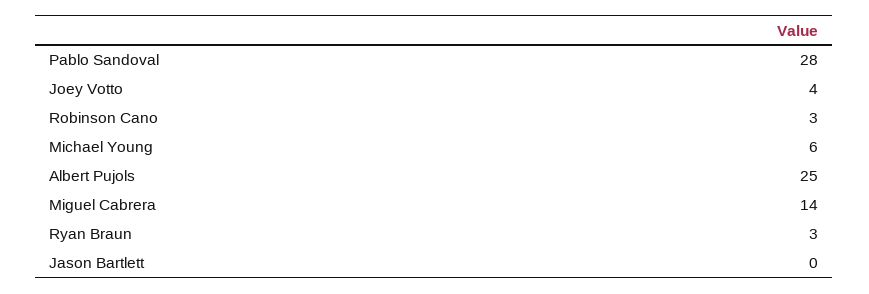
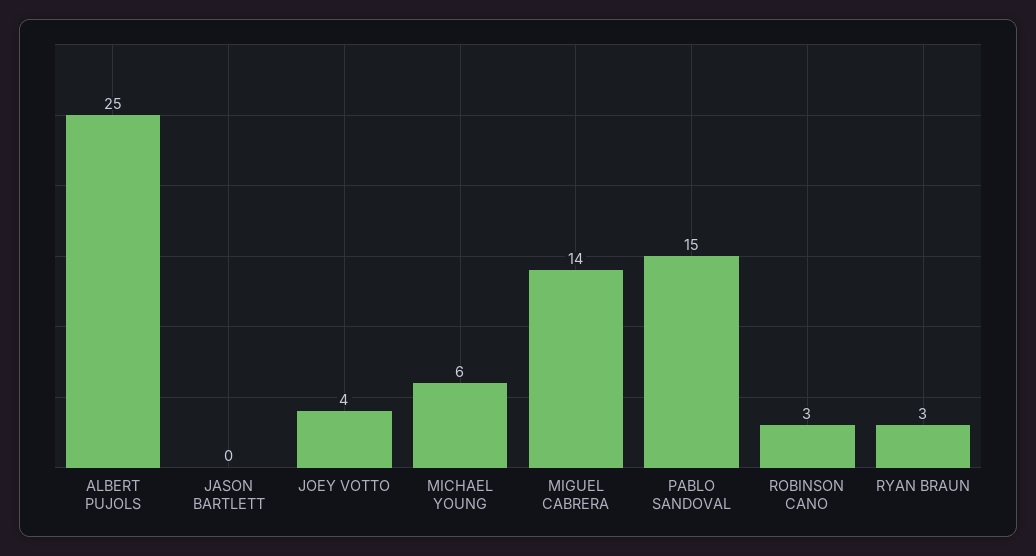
Pablo Sandoval: 28 -> 15

